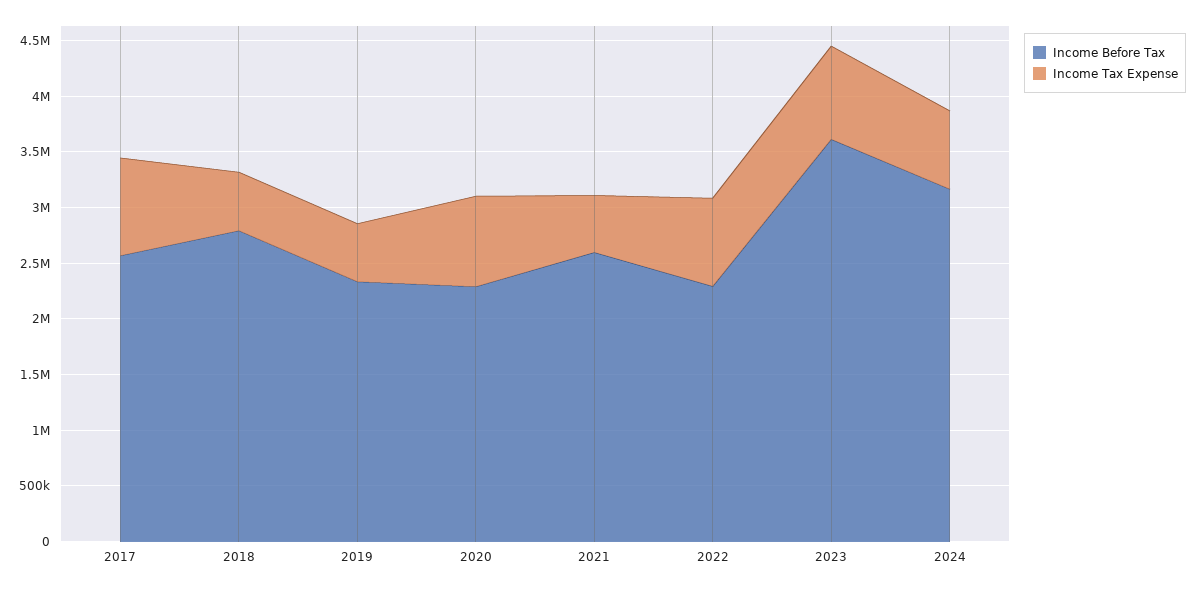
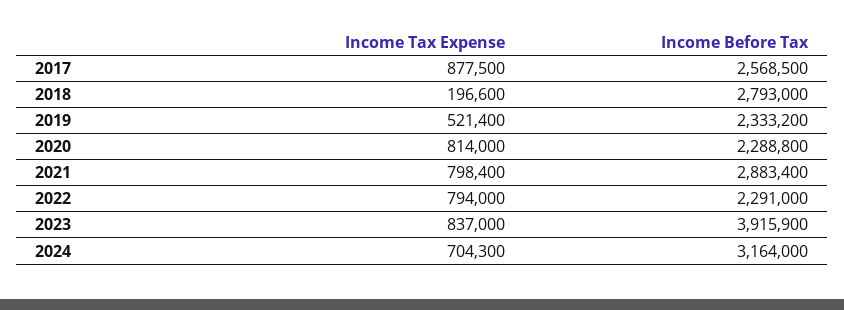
Income Tax Expense, 2018: 500000 -> 196600
Income Before Tax, 2021: 2600000 -> 2883400
Income Tax Expense, 2021: 500000 -> 798400
Income Before Tax, 2023: 3600000 -> 3915900

